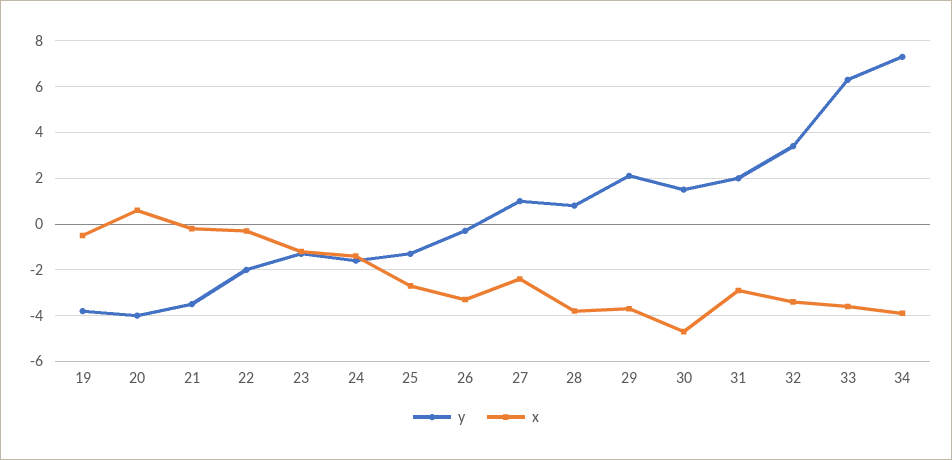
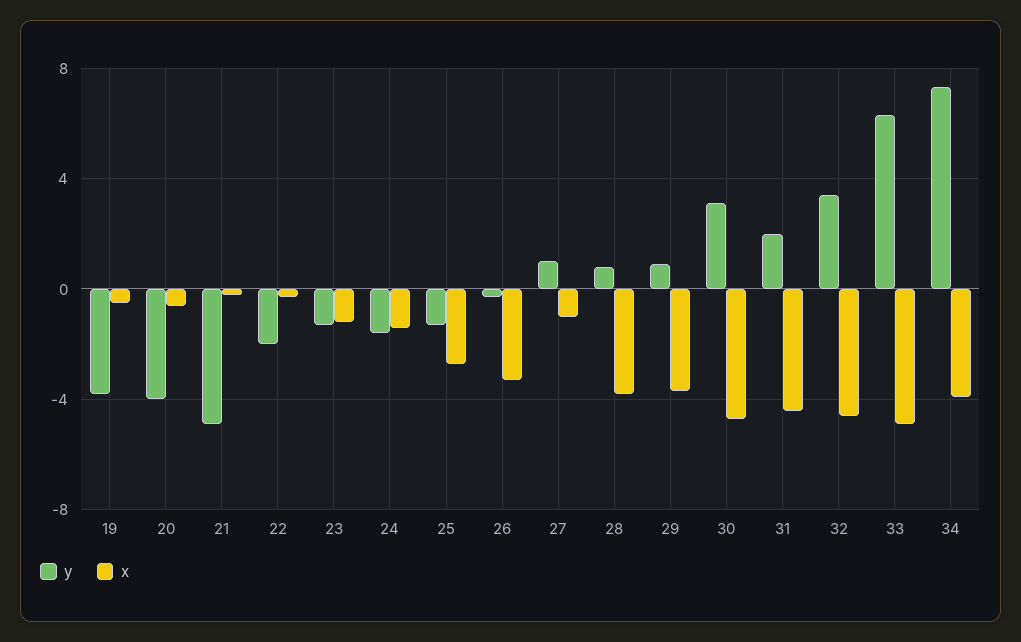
x, 20: 0.5 -> -0.5
y, 21: -3.5 -> -5
x, 27: -2.5 -> -1
y, 29: 2 -> 1
y, 30: 1.5 -> 3
x, 31: -3 -> -4.5
x, 32: -3.5 -> -4.5
x, 33: -3.5 -> -5

